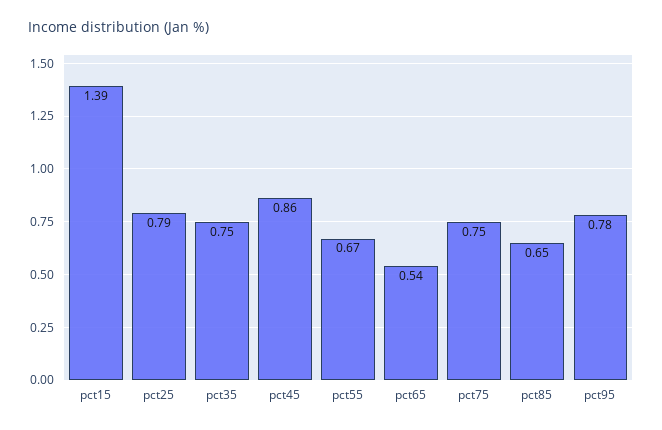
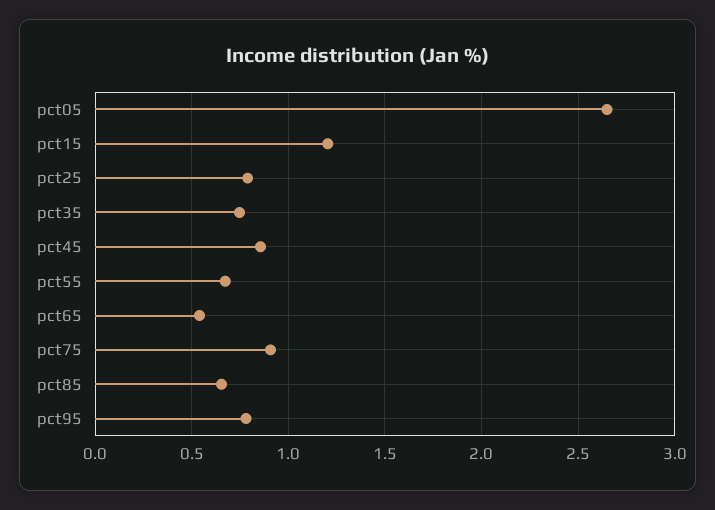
pct15: 1.39 -> 1.2
pct75: 0.75 -> 0.9
pct05: none -> 2.65

